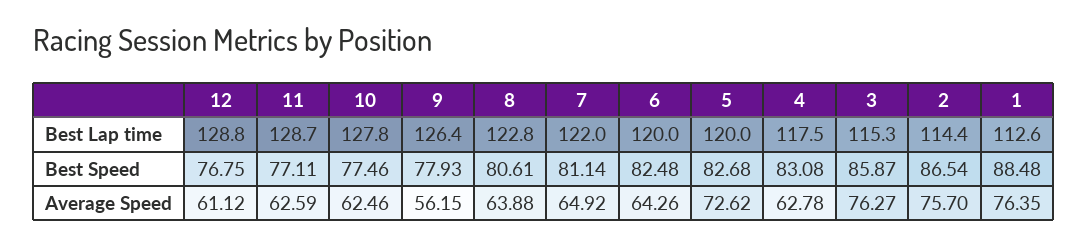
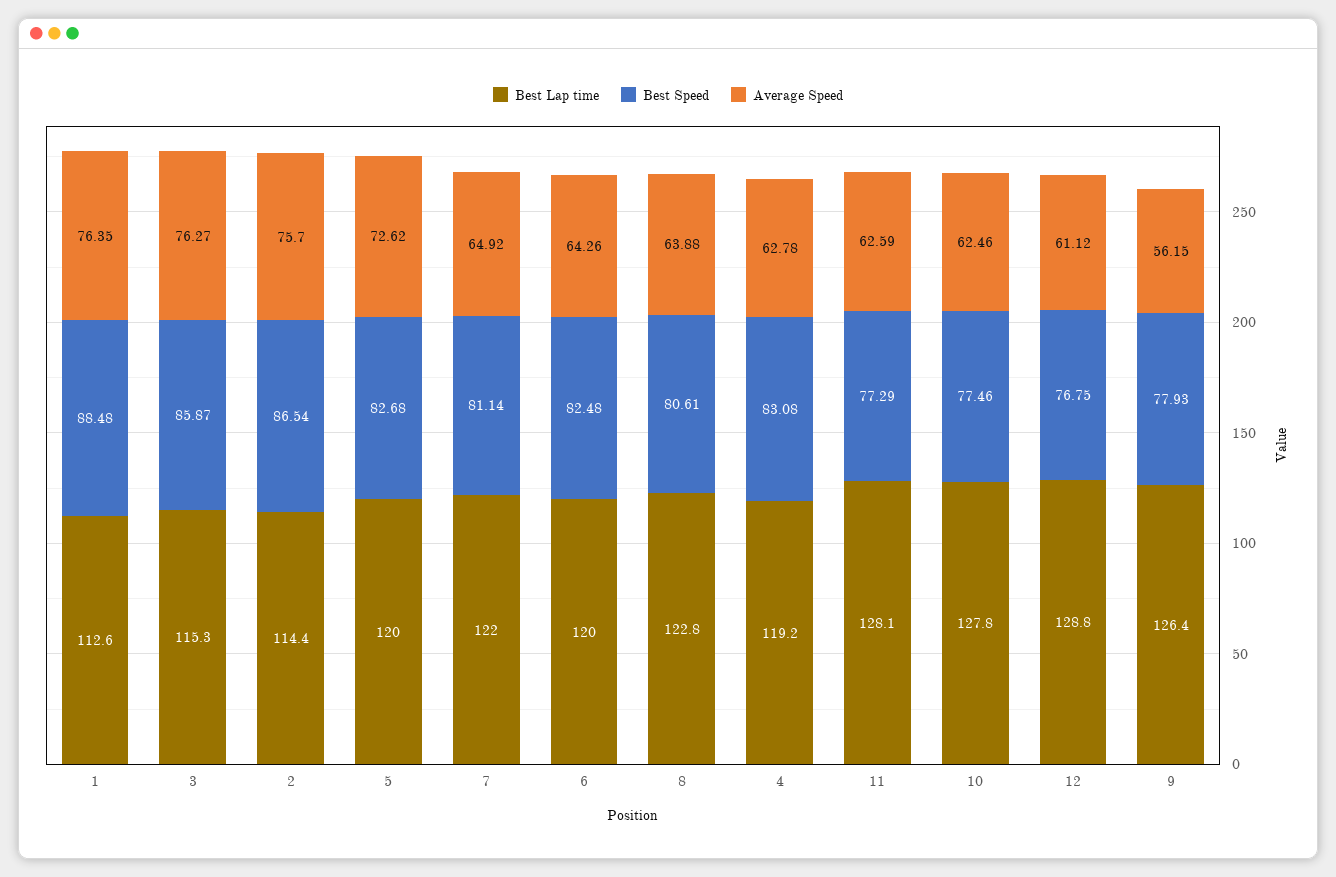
Best Lap time, 11: 128.7 -> 128.1
Best Lap time, 4: 117.5 -> 119.2
Best Speed, 11: 77.11 -> 77.29

